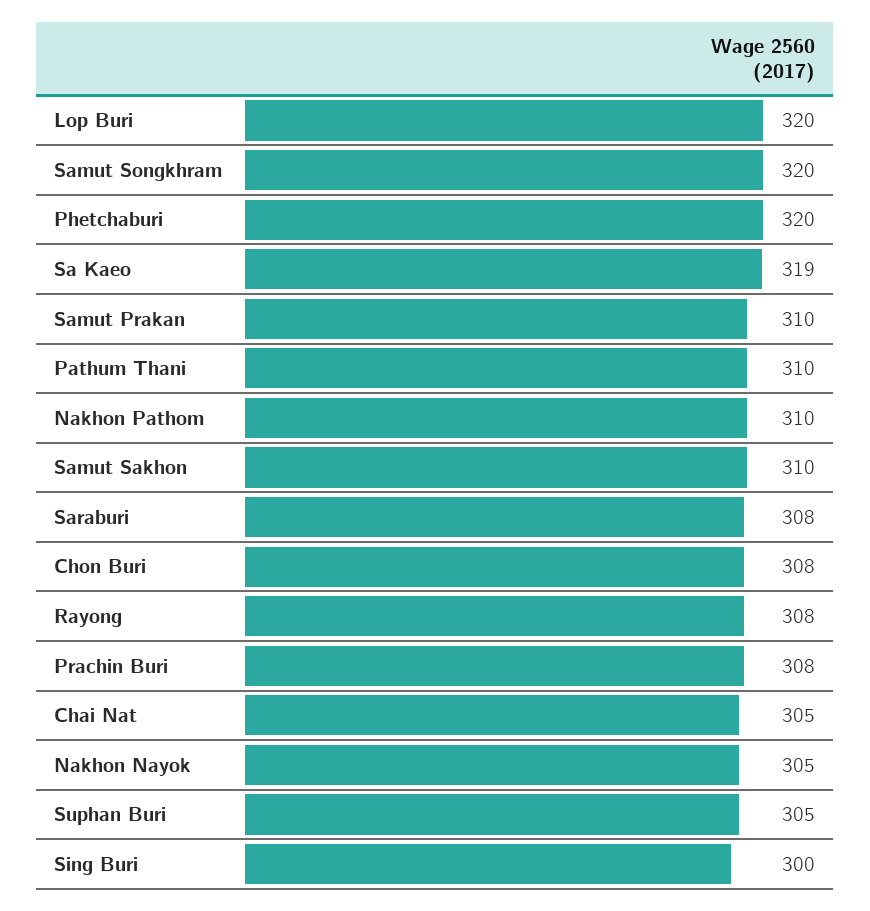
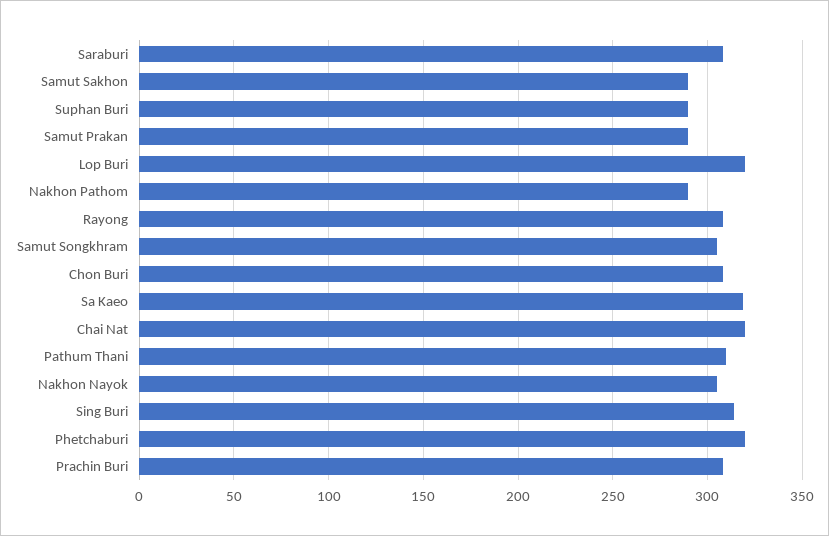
Samut Songkhram: 320 -> 305
Samut Prakan: 310 -> 290
Nakhon Pathom: 310 -> 290
Samut Sakhon: 310 -> 290
Chai Nat: 305 -> 320
Suphan Buri: 305 -> 290
Sing Buri: 300 -> 315

